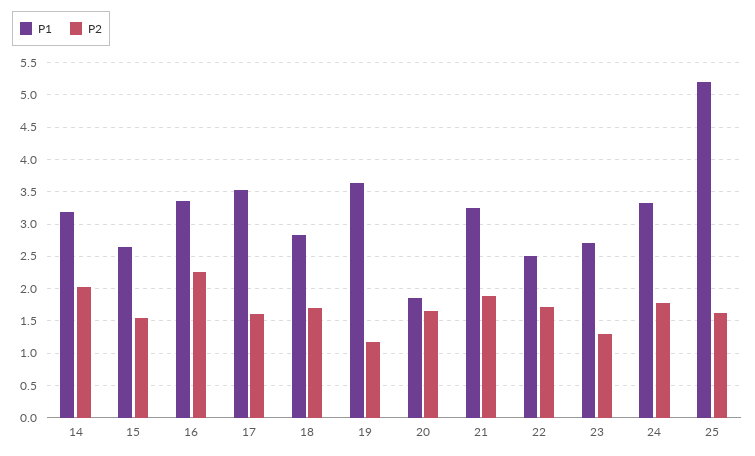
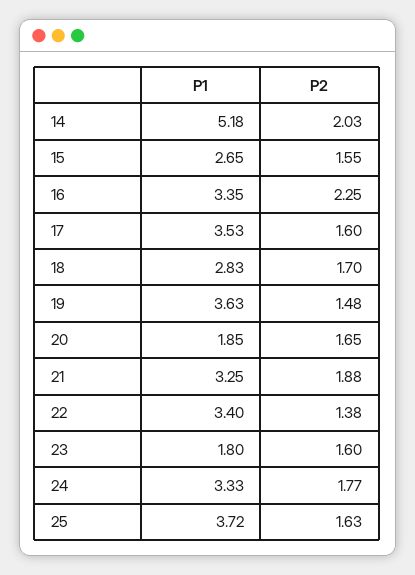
P1, 14: 3.2 -> 5.18
P2, 19: 1.2 -> 1.48
P1, 22: 2.5 -> 3.4
P2, 22: 1.7 -> 1.38
P1, 23: 2.7 -> 1.8
P2, 23: 1.3 -> 1.6
P1, 25: 5.2 -> 3.72

